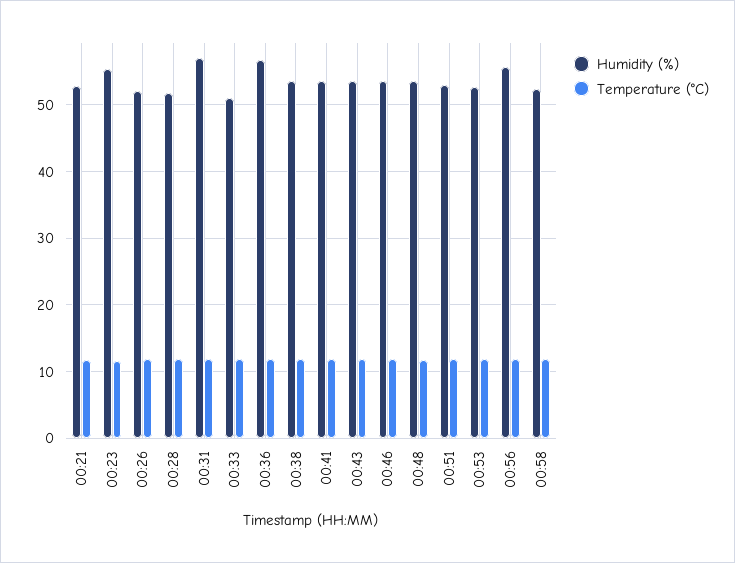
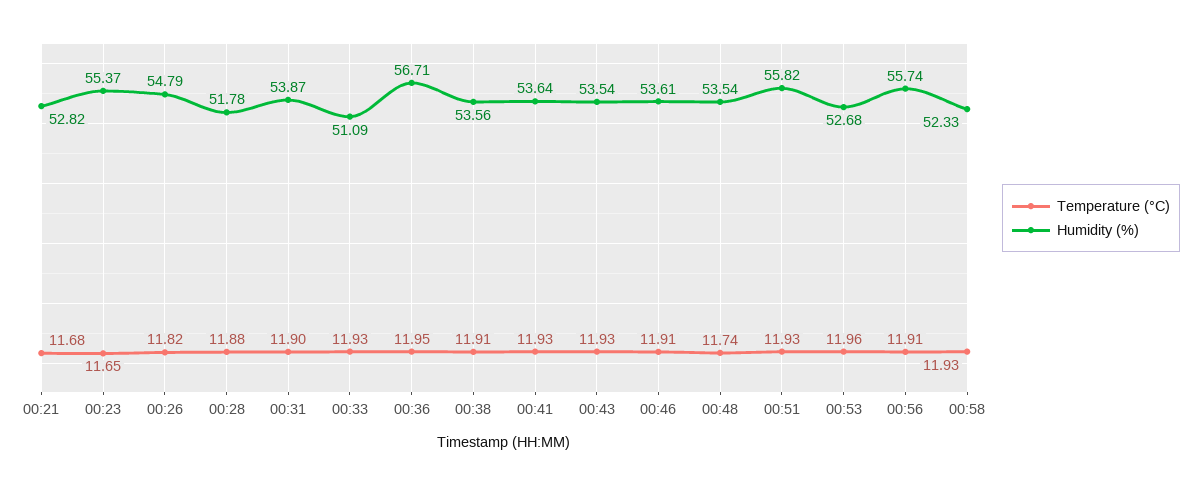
Humidity (%), 00:26: 52 -> 54.79
Humidity (%), 00:31: 57 -> 53.87
Humidity (%), 00:51: 53 -> 55.82

